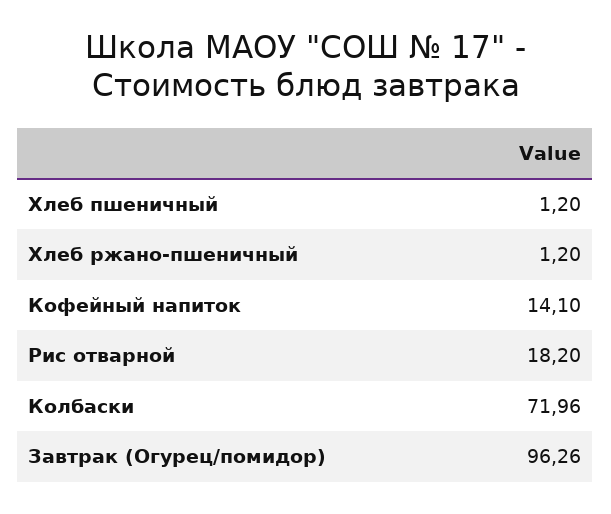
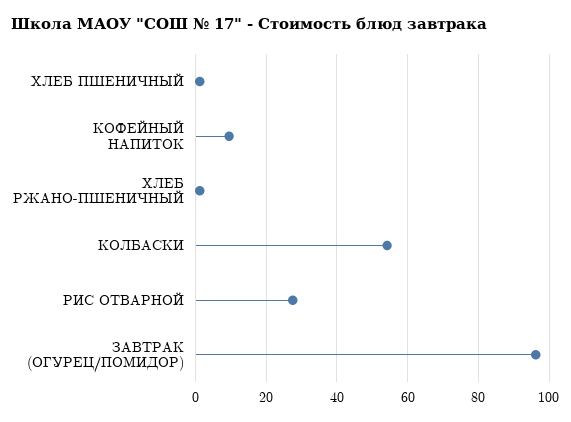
Кофейный напиток: 14.1 -> 10
Рис отварной: 18.2 -> 28
Колбаски: 71.96 -> 54

